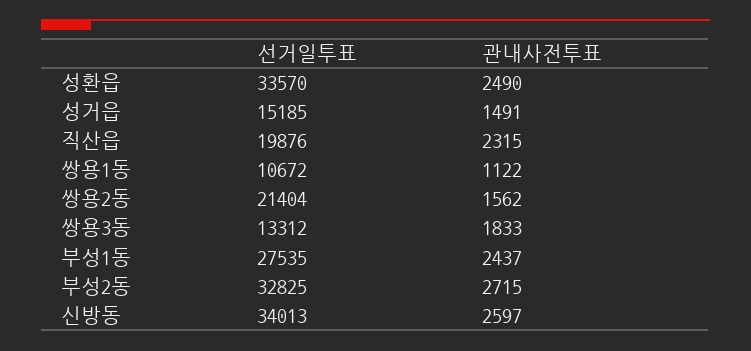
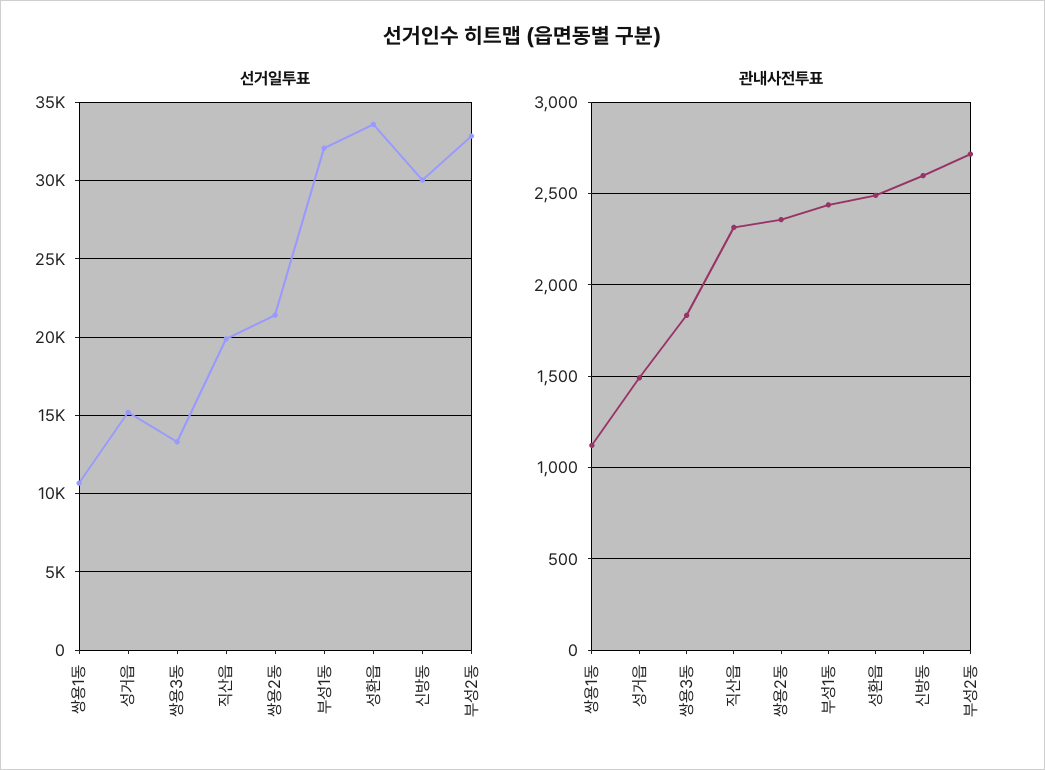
관내사전투표, 쌍용2동: 1562 -> 2350
선거일투표, 부성1동: 27535 -> 32000
선거일투표, 신방동: 34013 -> 30000

